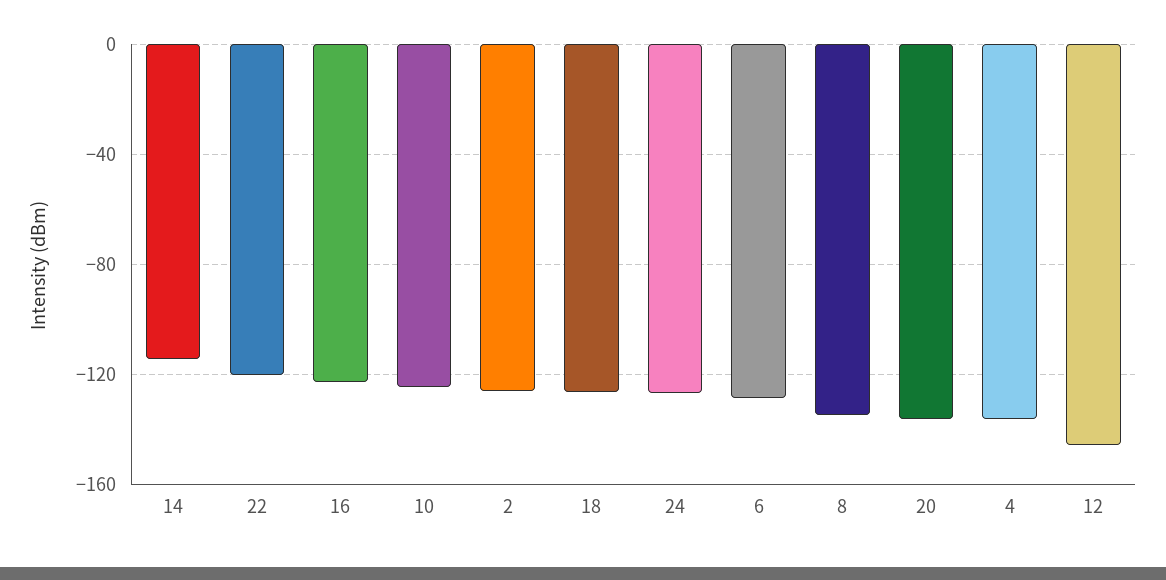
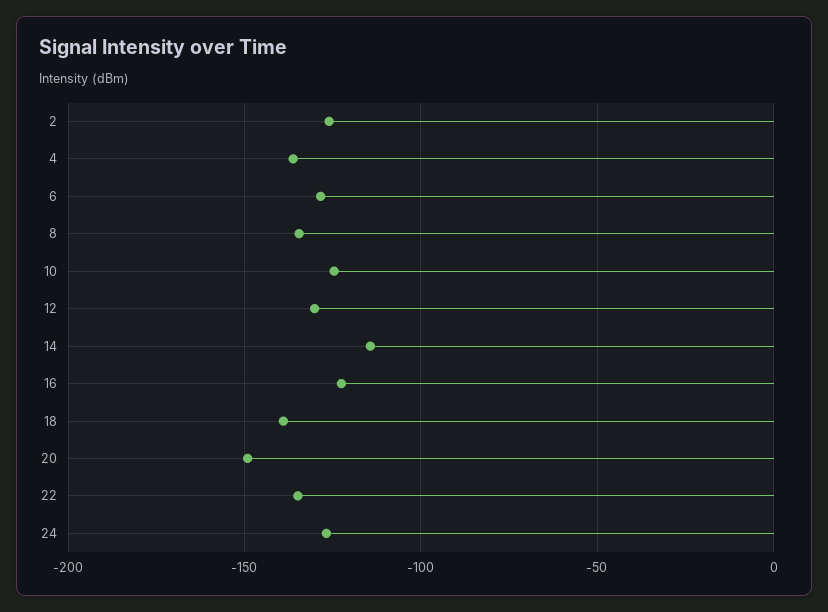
22: -120 -> -135
18: -125 -> -140
20: -135 -> -150
12: -145 -> -130

